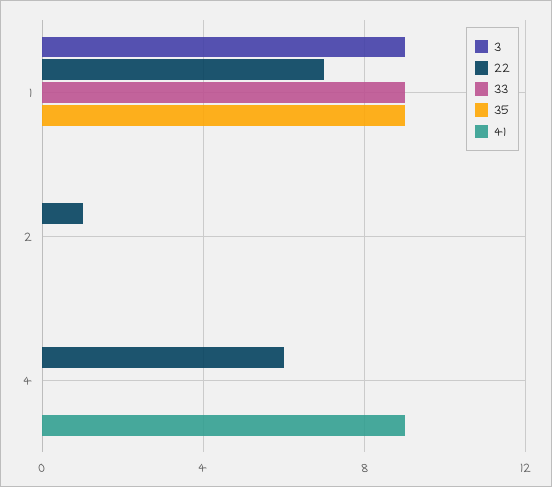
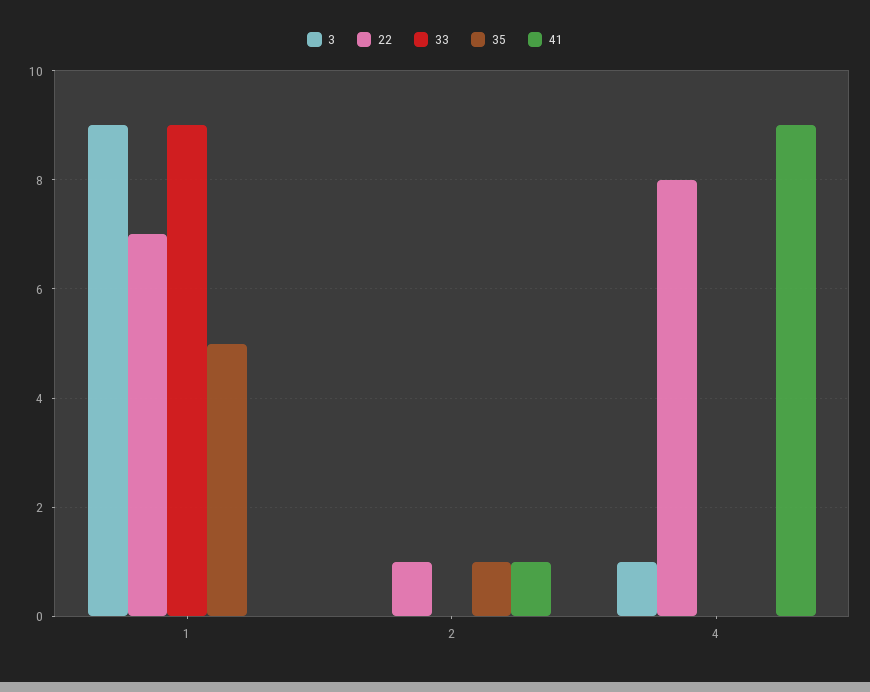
35, 1: 9 -> 5
35, 2: 0 -> 1
41, 2: 0 -> 1
3, 4: 0 -> 1
22, 4: 6 -> 8

